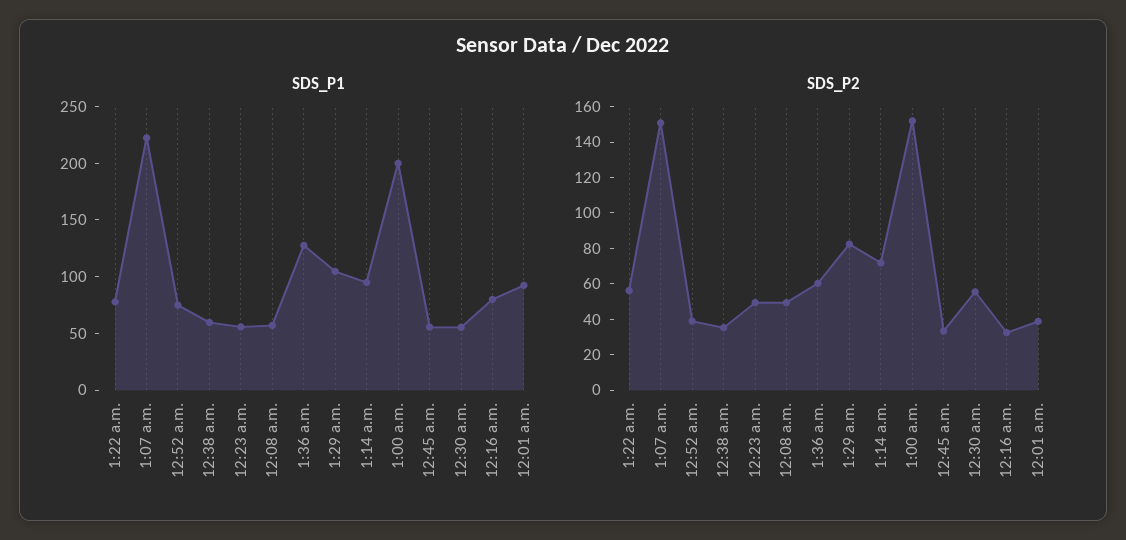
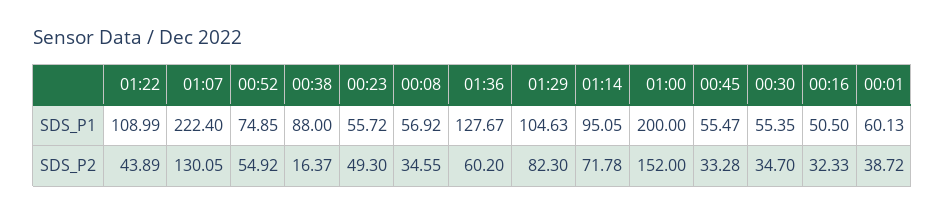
SDS_P1, 1:22 a.m.: 80 -> 108.99
SDS_P1, 12:38 a.m.: 60 -> 88
SDS_P1, 12:16 a.m.: 80 -> 50.5
SDS_P1, 12:01 a.m.: 90 -> 60.13
SDS_P2, 1:22 a.m.: 55 -> 43.89
SDS_P2, 1:07 a.m.: 150 -> 130.05
SDS_P2, 12:52 a.m.: 40 -> 54.92
SDS_P2, 12:38 a.m.: 35 -> 16.37
SDS_P2, 12:08 a.m.: 50 -> 34.55
SDS_P2, 12:30 a.m.: 55 -> 34.7

